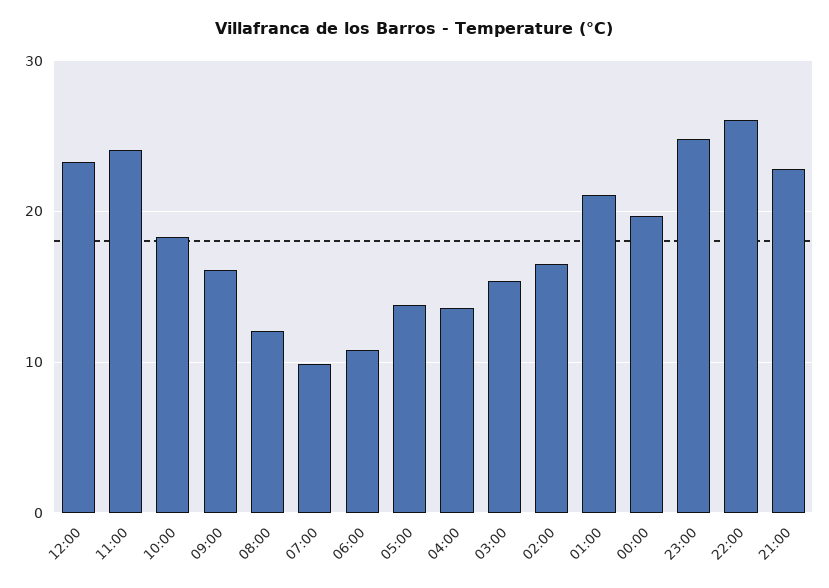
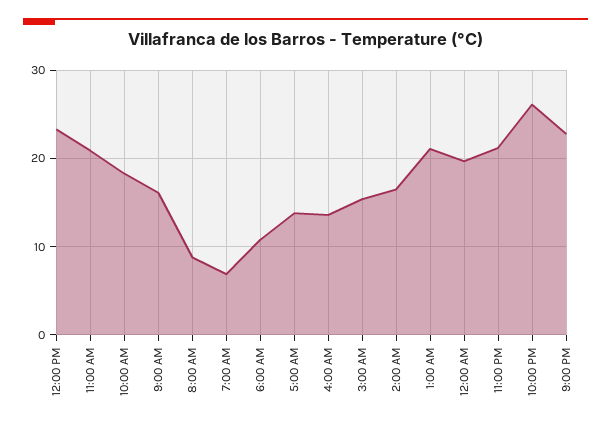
11:00: 24 -> 21
08:00: 12 -> 9
07:00: 10 -> 7
23:00: 25 -> 21

